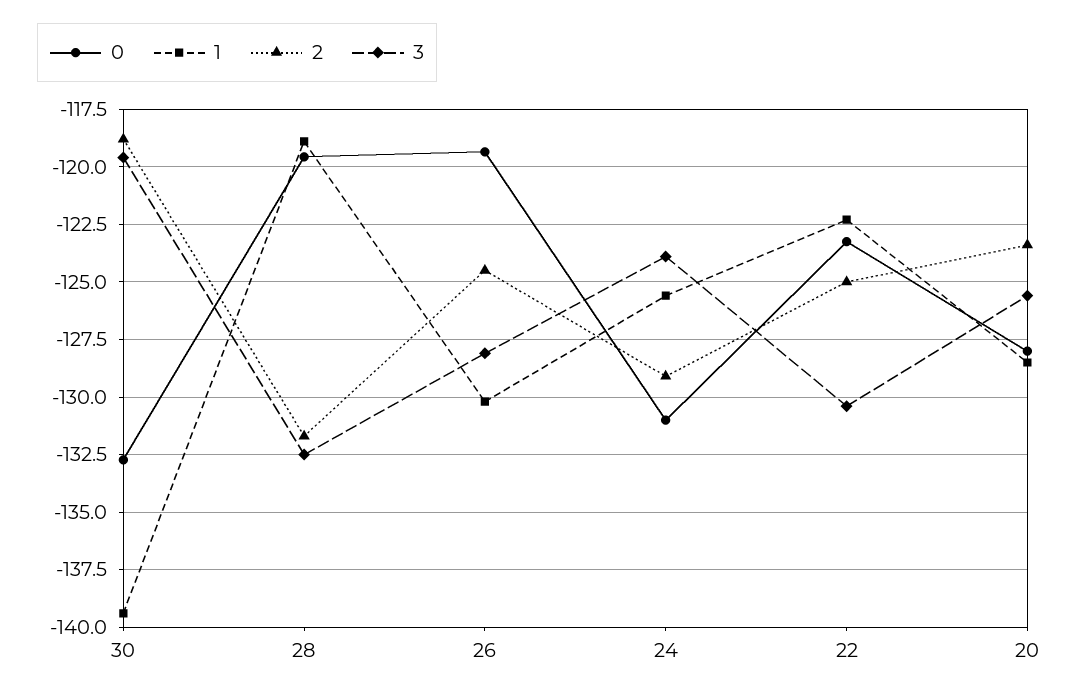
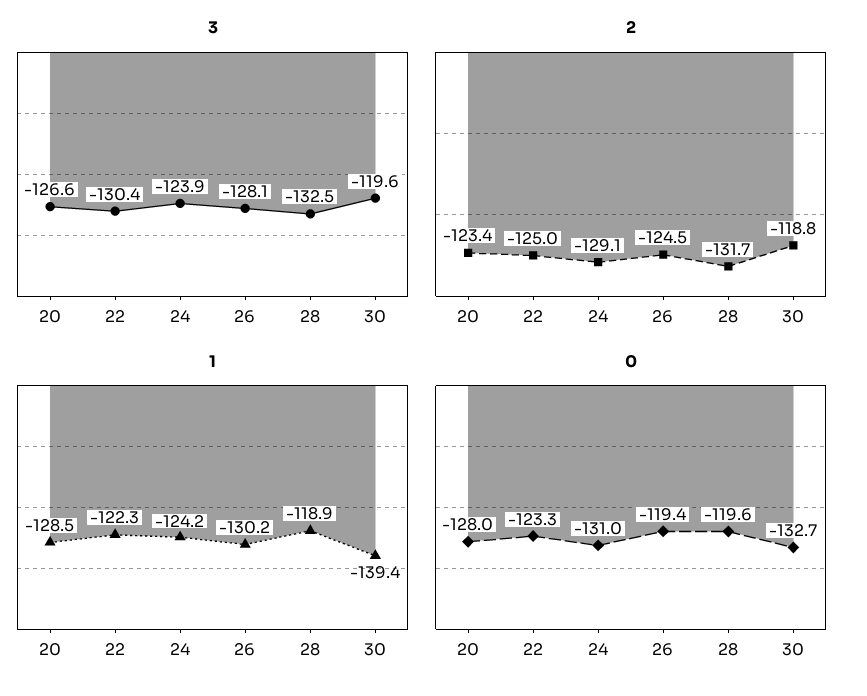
1, 24: -125.5 -> -124.2
3, 20: -125.5 -> -126.6

